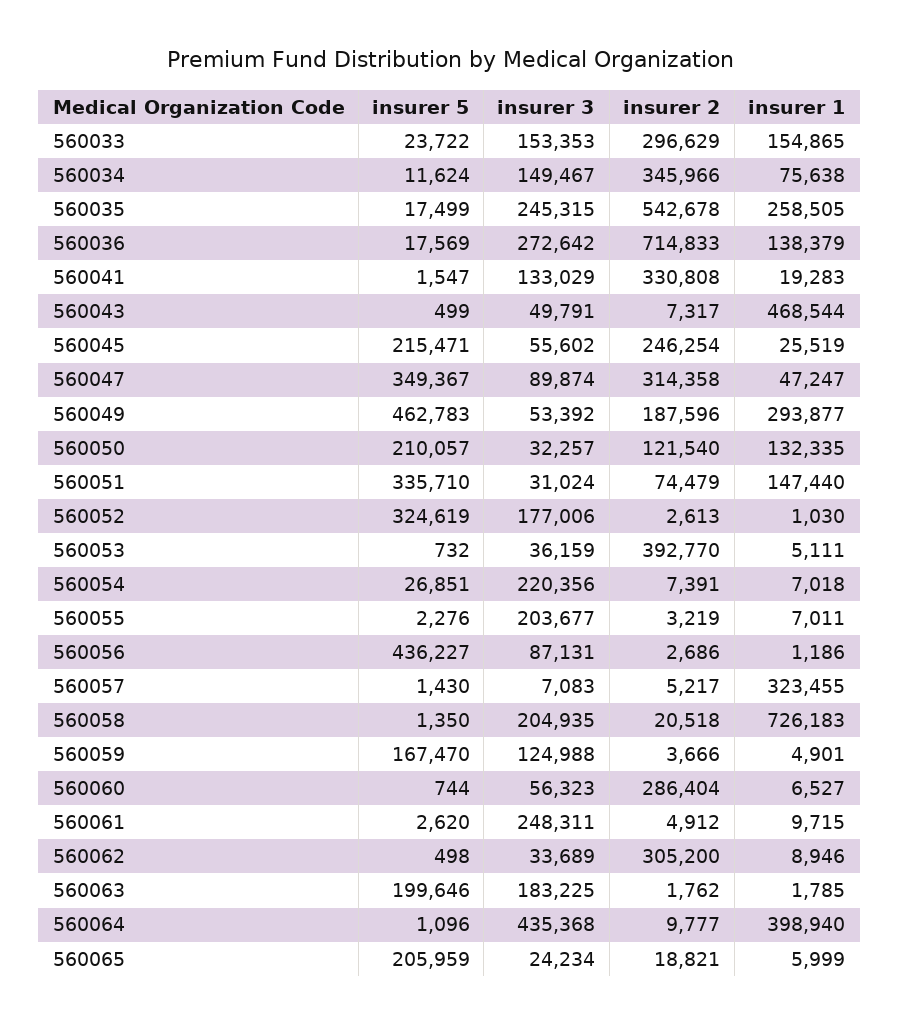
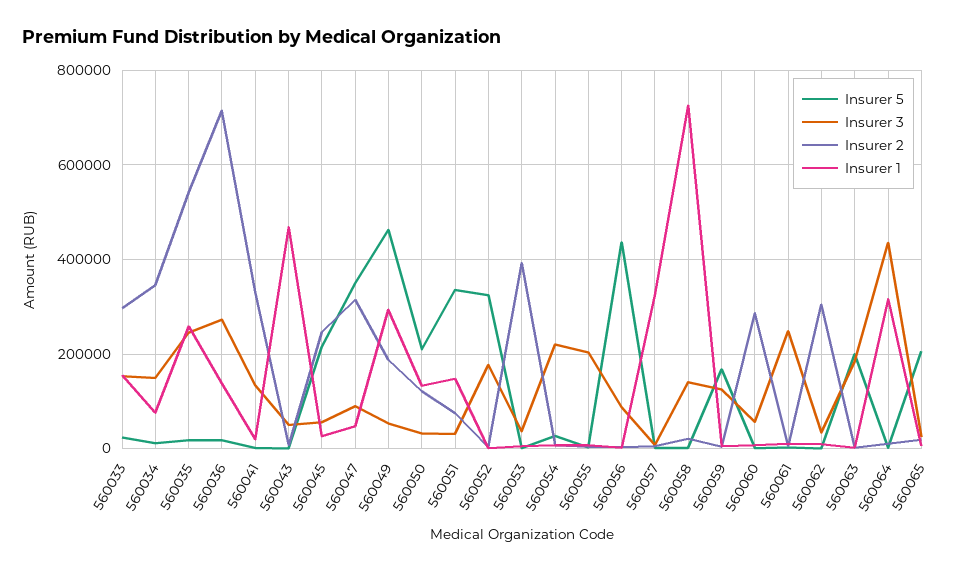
insurer 3, 560058: 204935 -> 140000
insurer 1, 560064: 398940 -> 320000

